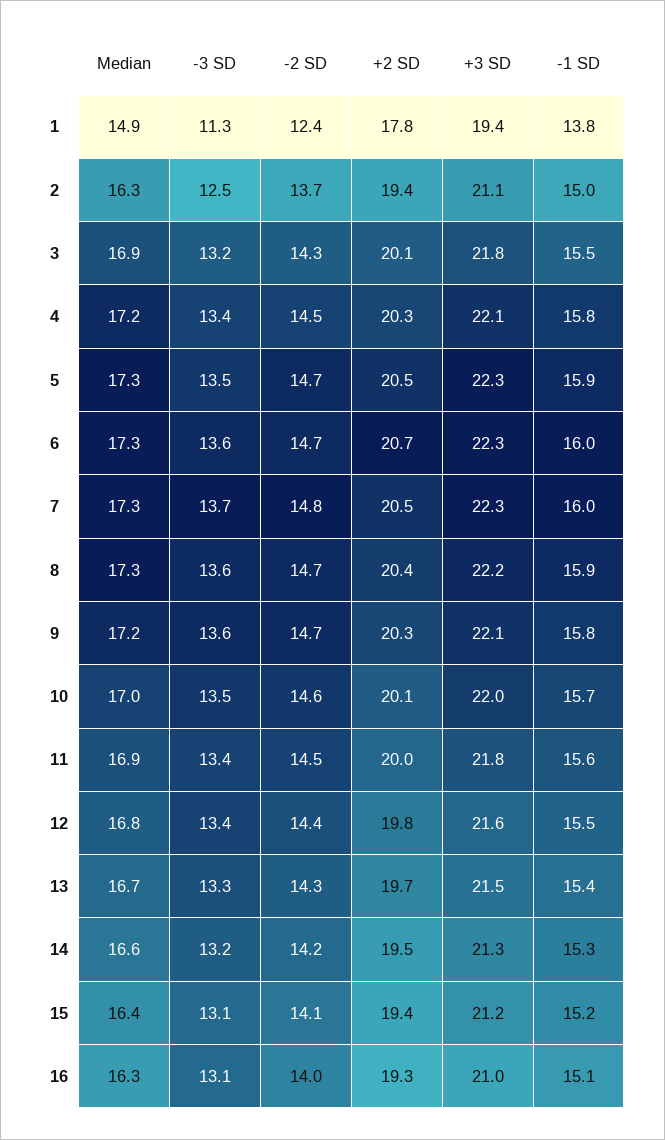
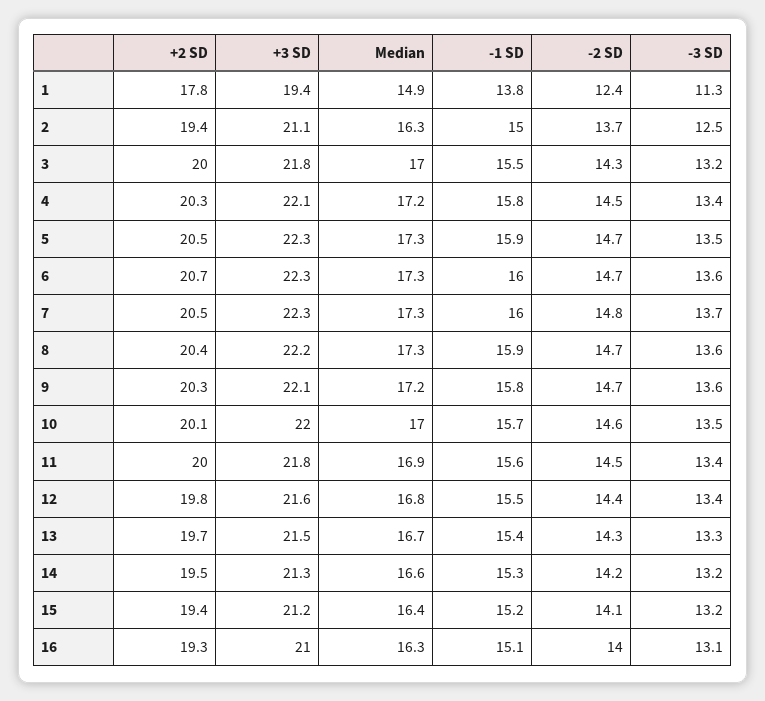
Median, 3: 16.9 -> 17
+2 SD, 3: 20.1 -> 20
-3 SD, 15: 13.1 -> 13.2

